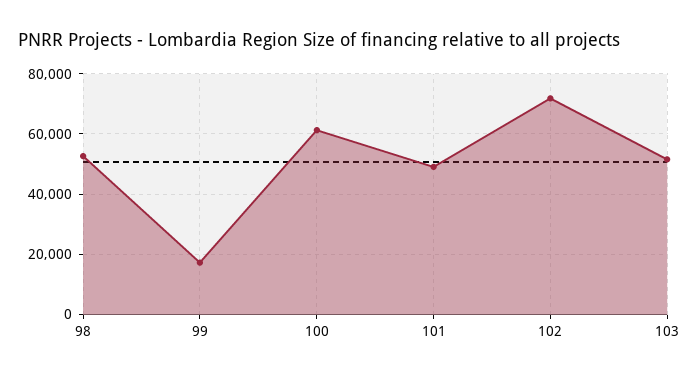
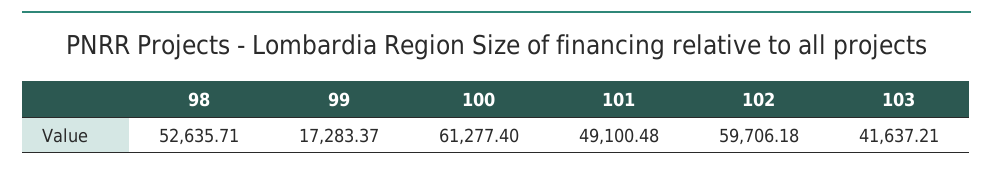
102: 72000 -> 59706.18
103: 52000 -> 41637.21

